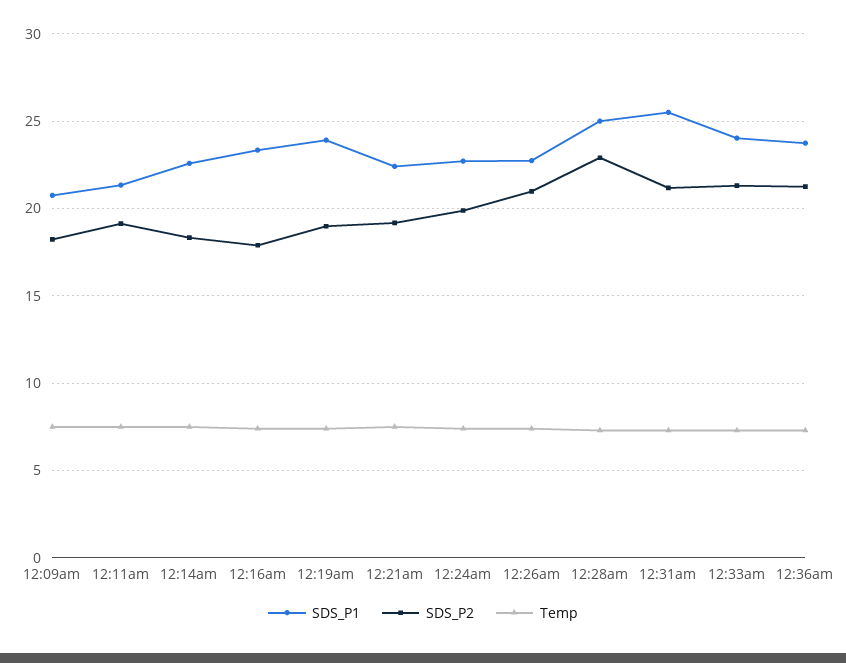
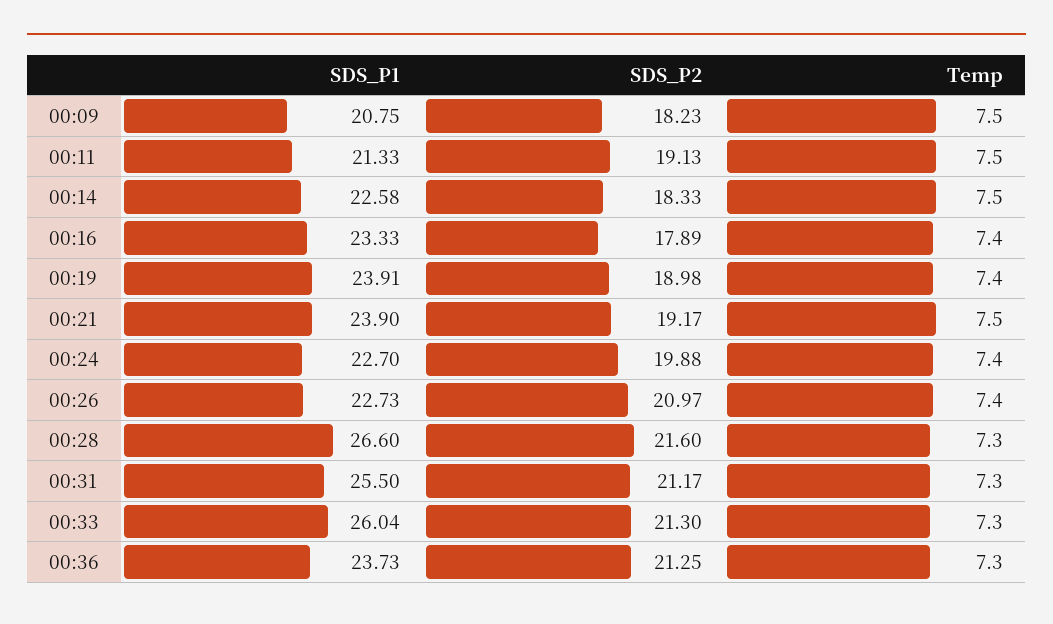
SDS_P1, 12:21am: 22.5 -> 23.9
SDS_P1, 12:28am: 25 -> 26.6
SDS_P2, 12:28am: 23 -> 21.6
SDS_P1, 12:33am: 24 -> 26.04

